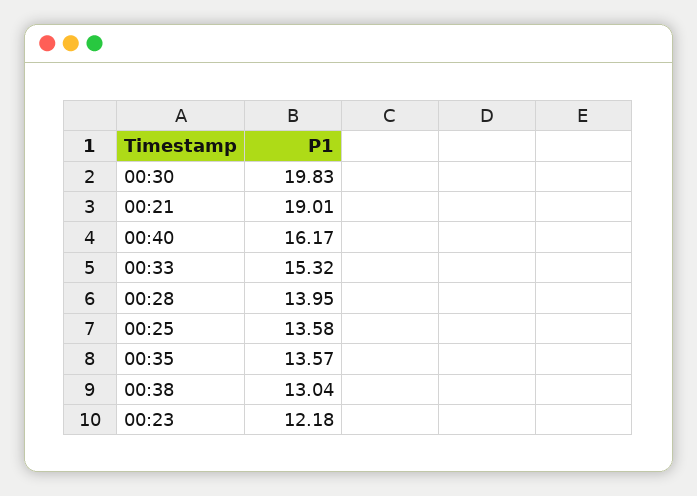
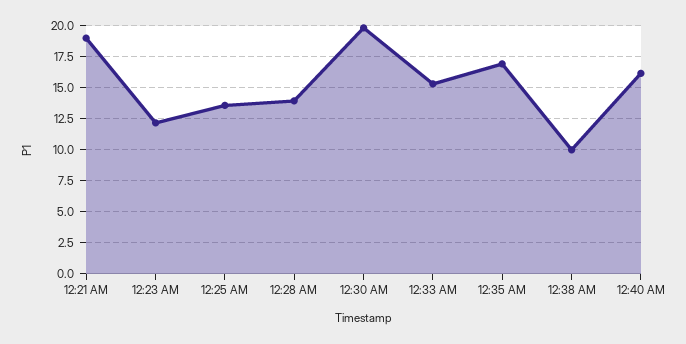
00:35: 13.57 -> 17
00:38: 13.04 -> 10

